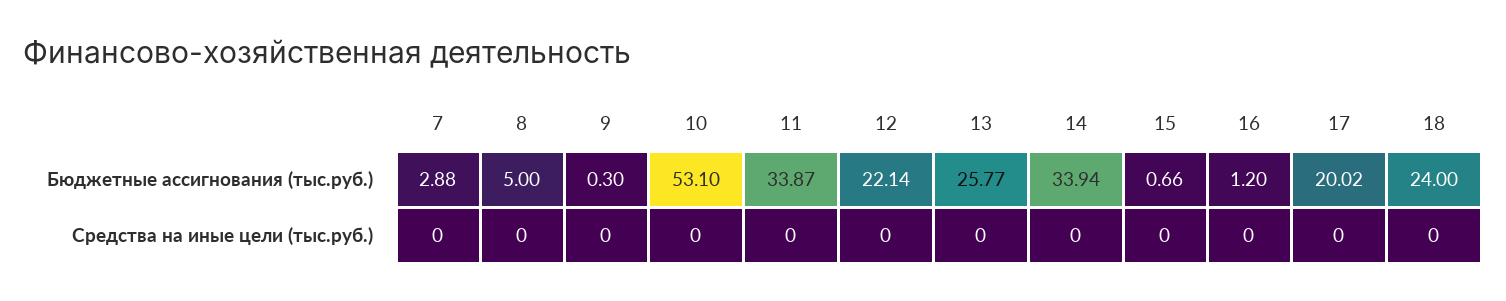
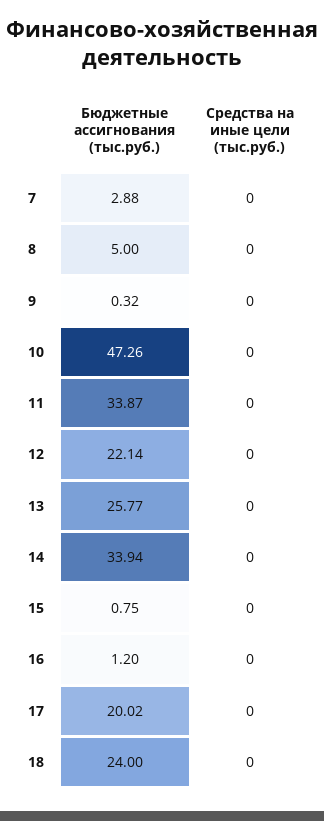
9, Бюджетные ассигнования (тыс.руб.): 0.3 -> 0.32
10, Бюджетные ассигнования (тыс.руб.): 53.1 -> 47.26
15, Бюджетные ассигнования (тыс.руб.): 0.66 -> 0.75

